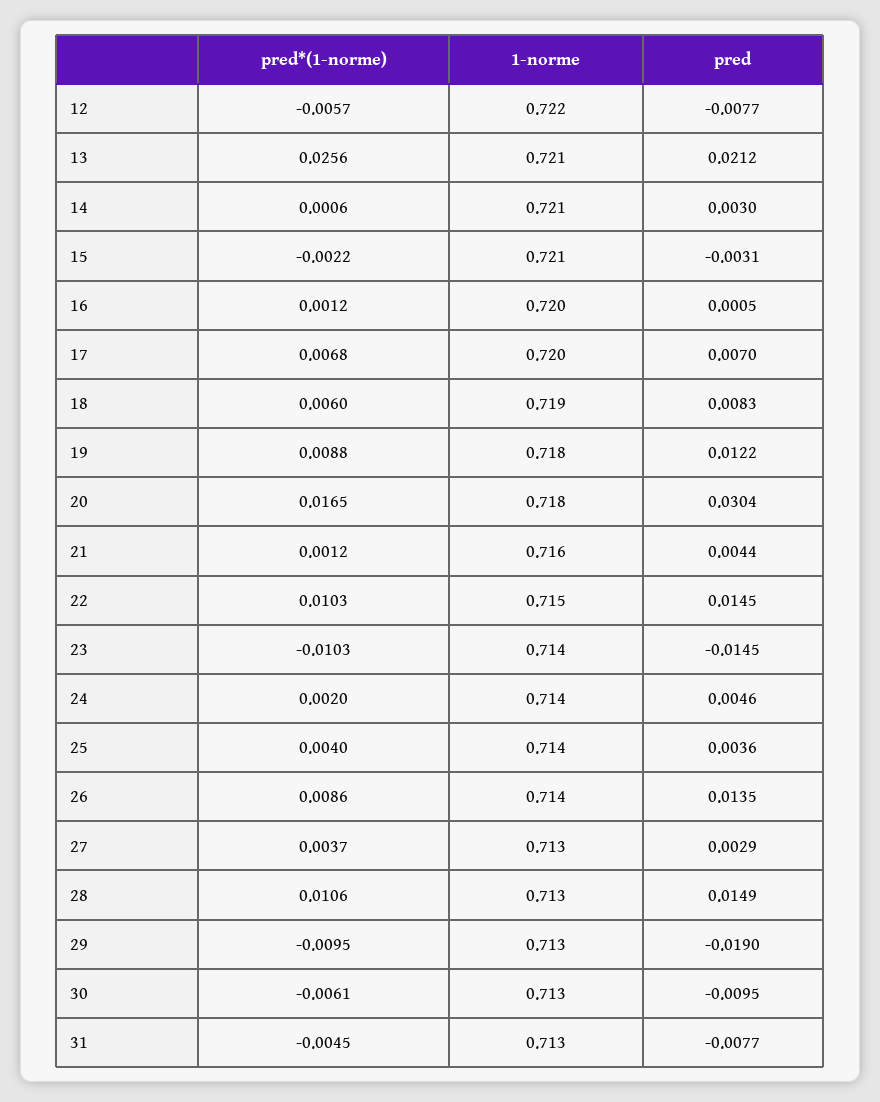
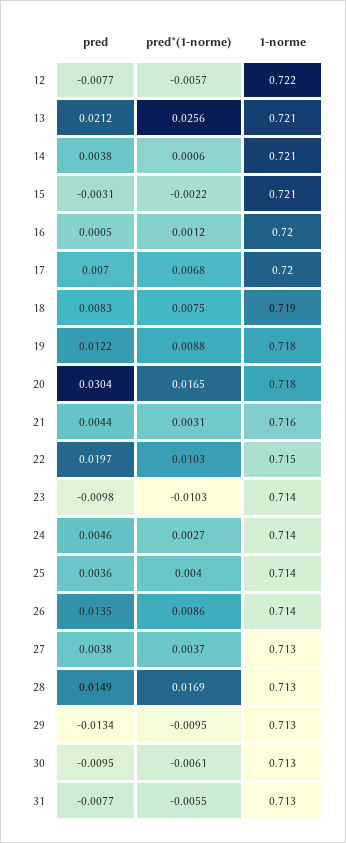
pred, 14: 0.003 -> 0.0038
pred*(1-norme), 18: 0.006 -> 0.0075
pred*(1-norme), 21: 0.0012 -> 0.0031
pred, 22: 0.0145 -> 0.0197
pred, 23: -0.0145 -> -0.0098
pred*(1-norme), 24: 0.002 -> 0.0027
pred, 27: 0.0029 -> 0.0038
pred*(1-norme), 28: 0.0106 -> 0.0169
pred, 29: -0.019 -> -0.0134
pred*(1-norme), 31: -0.0045 -> -0.0055

